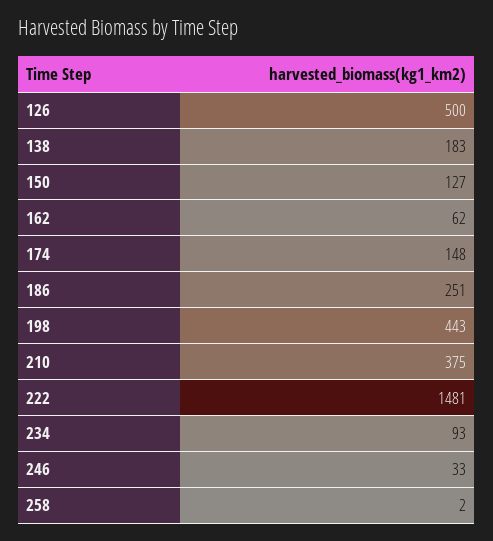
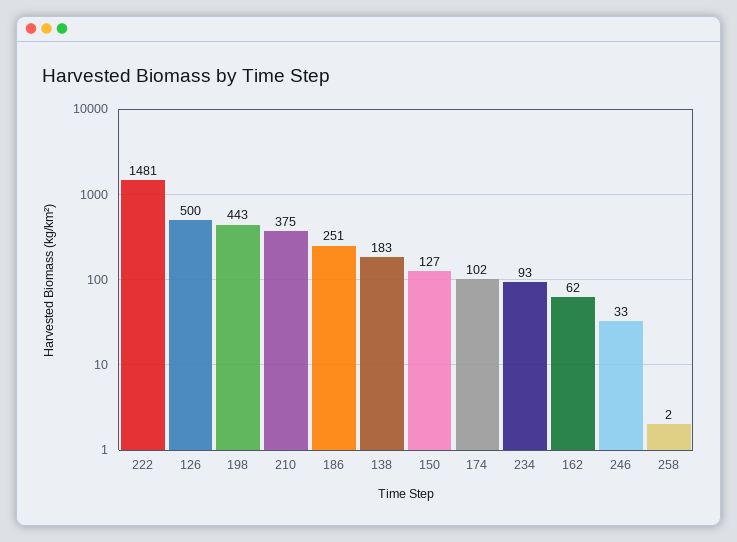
174: 148 -> 102

